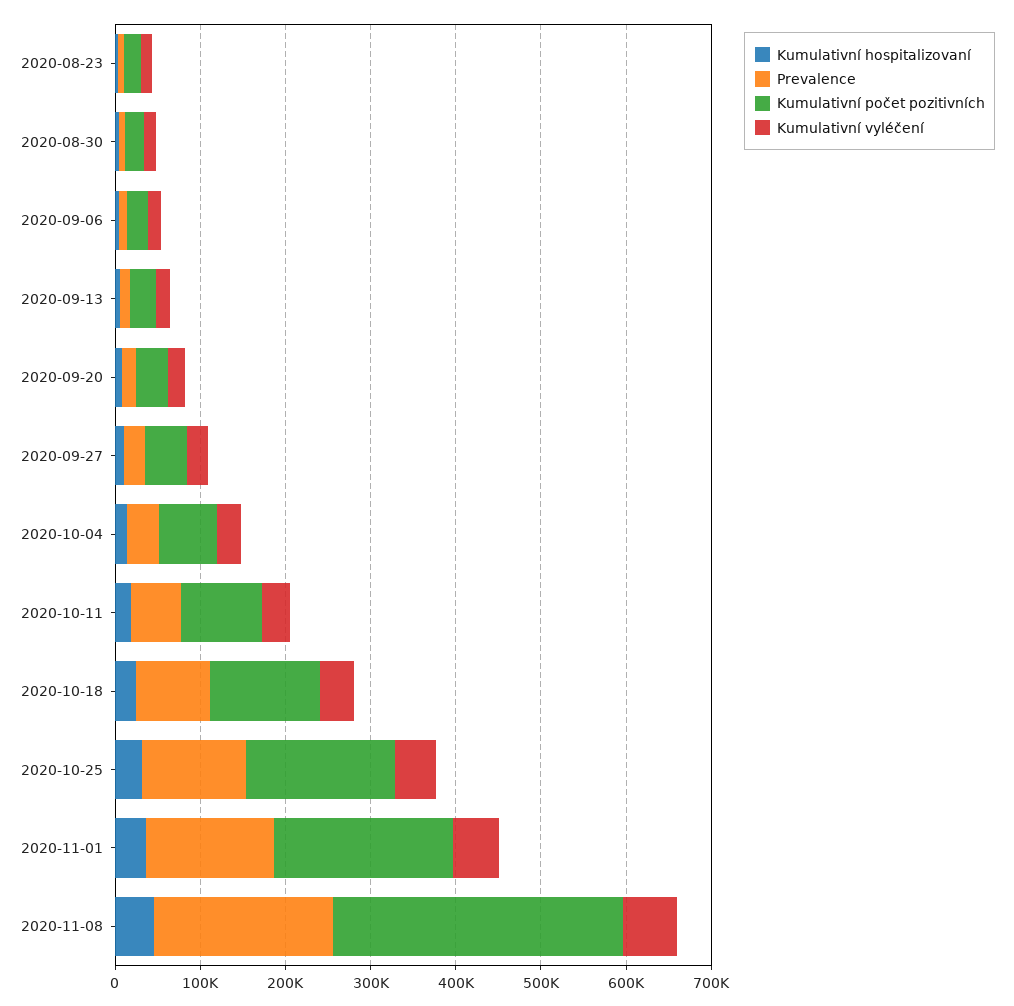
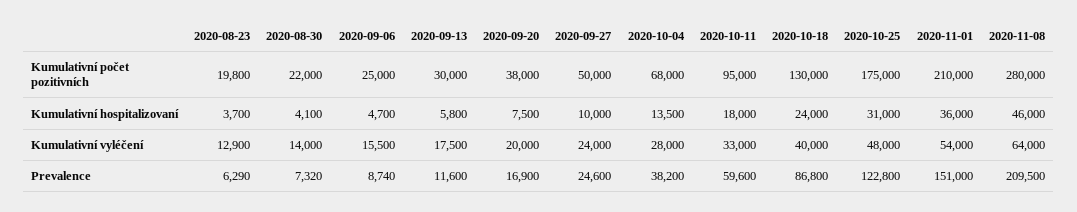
Kumulativní počet pozitivních, 2020-11-08: 340000 -> 280000

